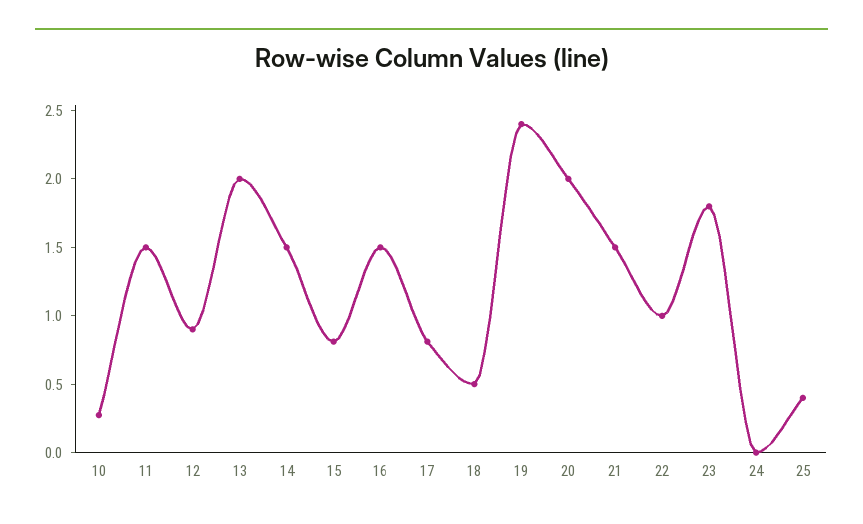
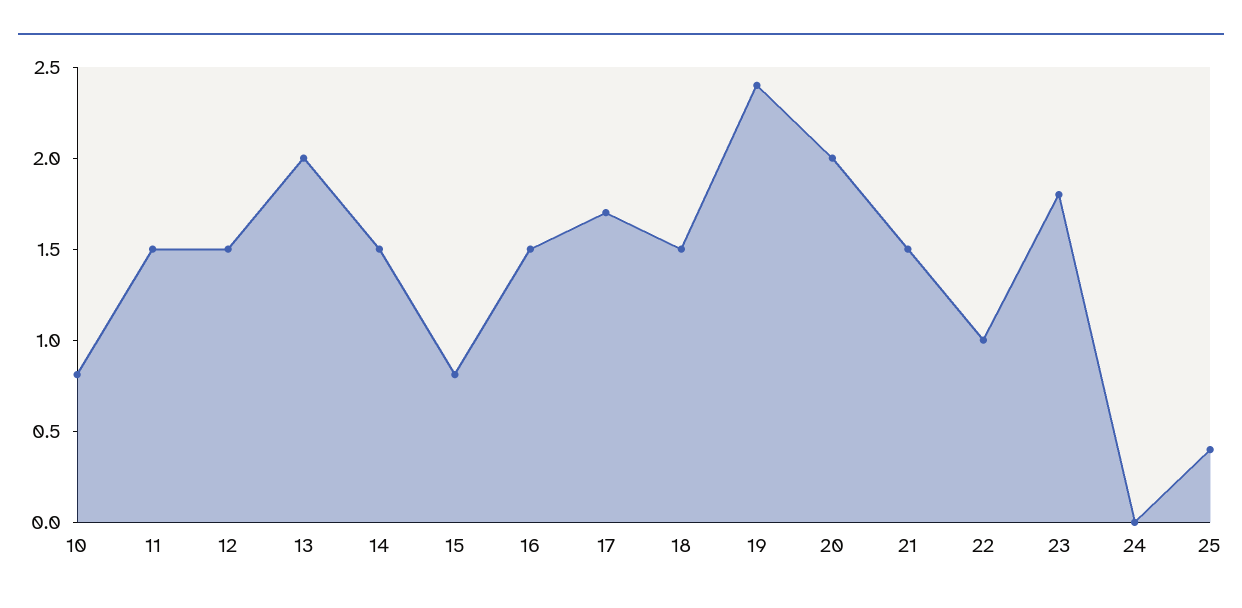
10: 0.3 -> 0.8
12: 0.9 -> 1.5
17: 0.8 -> 1.7
18: 0.5 -> 1.5

